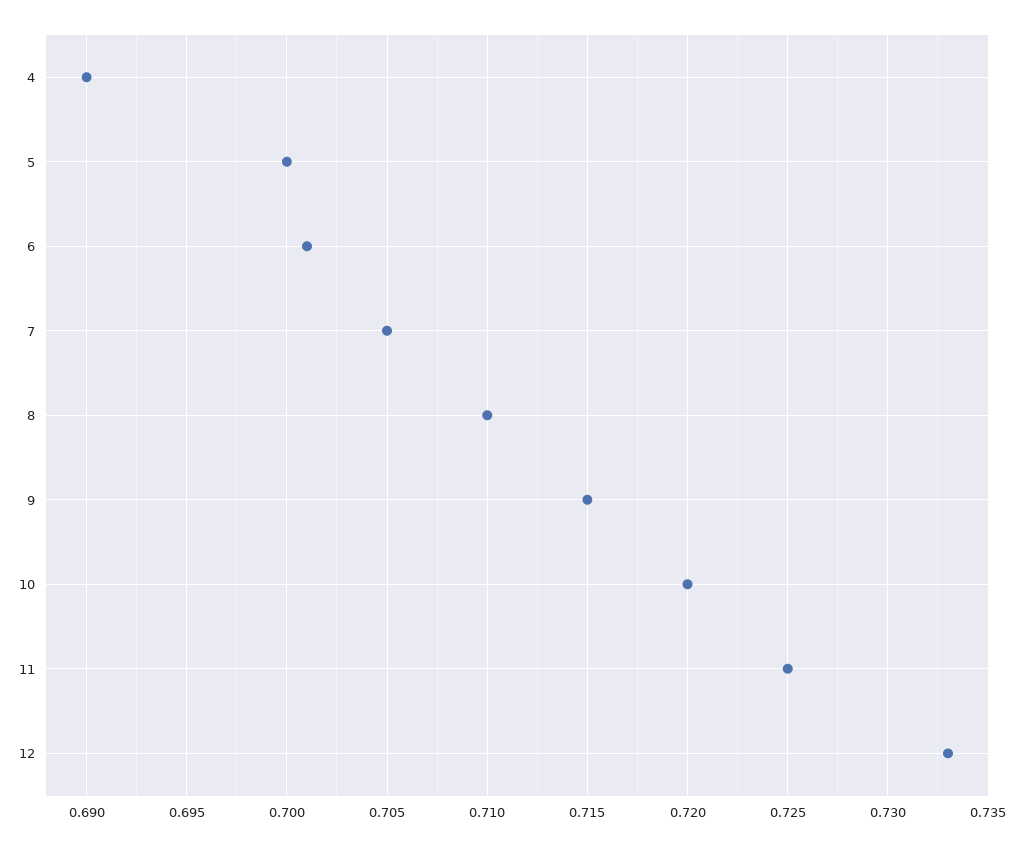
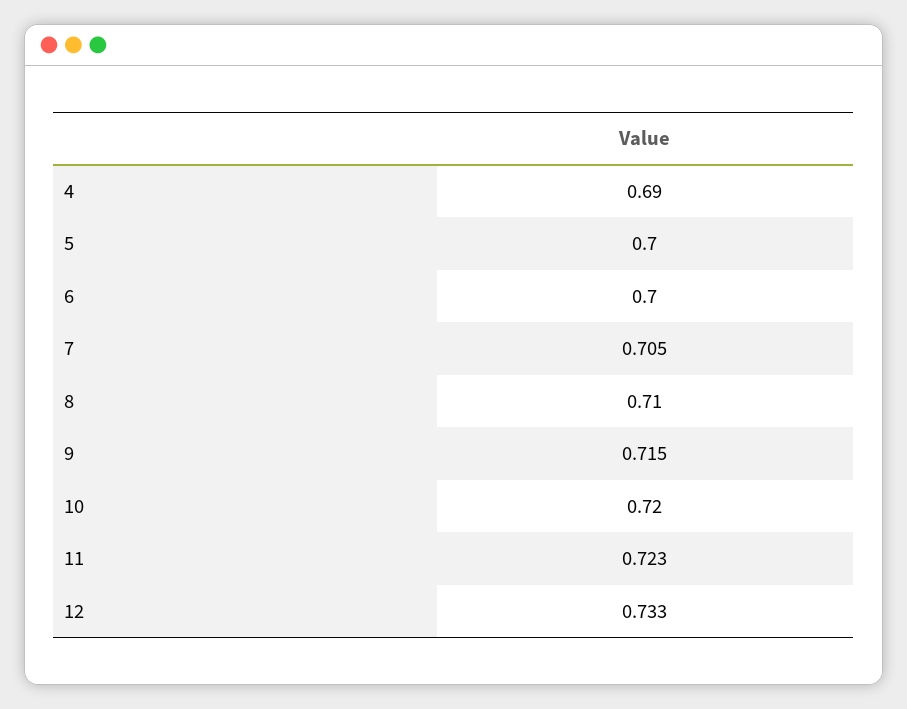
6: 0.701 -> 0.7
11: 0.725 -> 0.723

